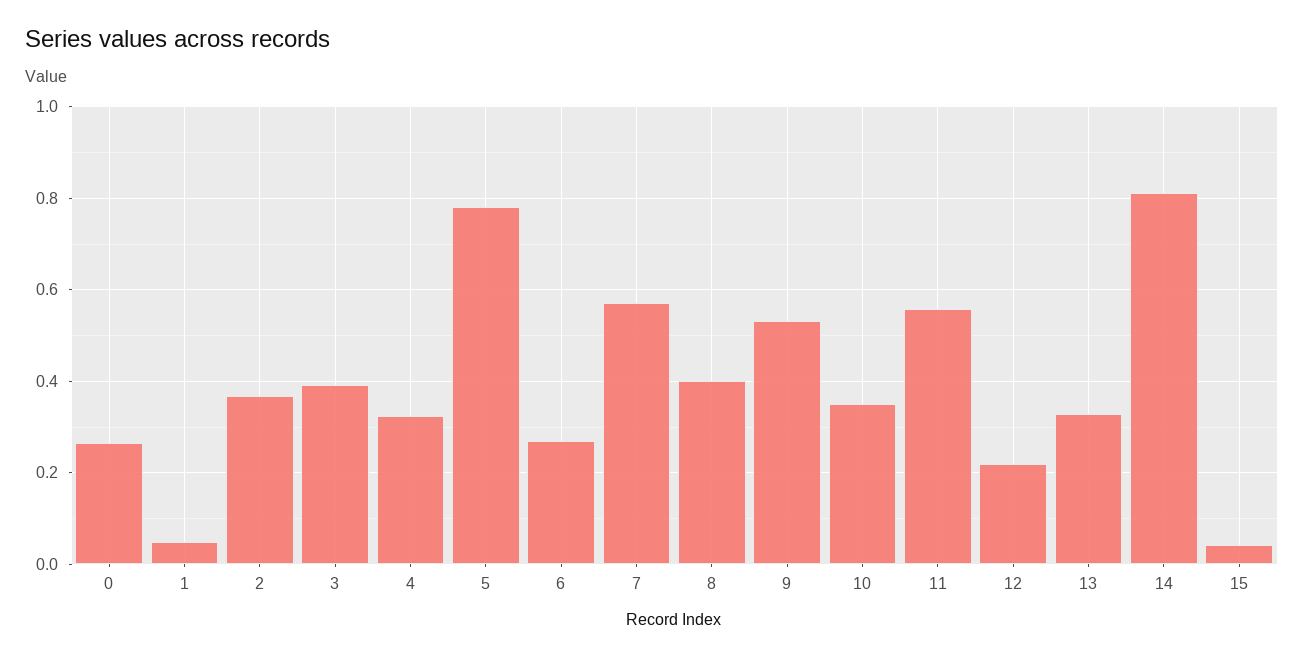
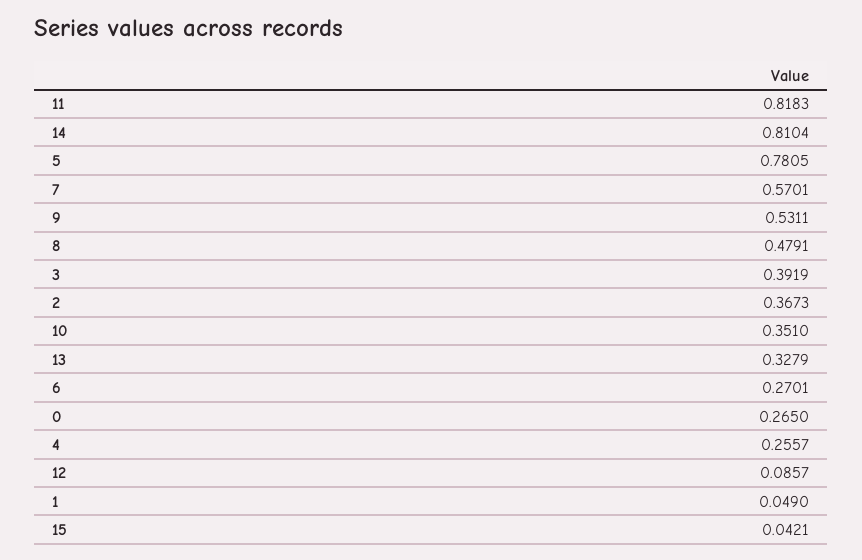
4: 0.32 -> 0.2557
8: 0.4 -> 0.4791
11: 0.56 -> 0.8183
12: 0.22 -> 0.0857

